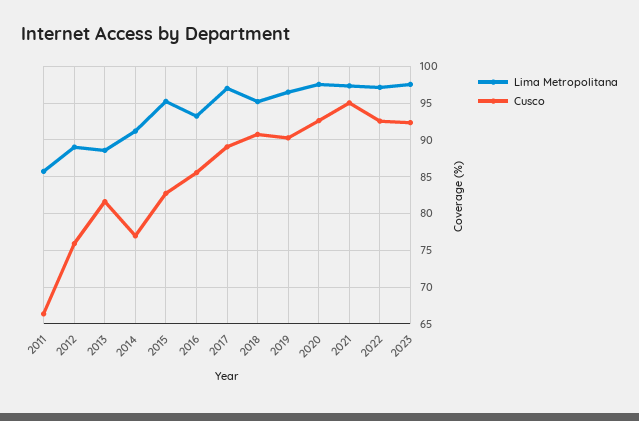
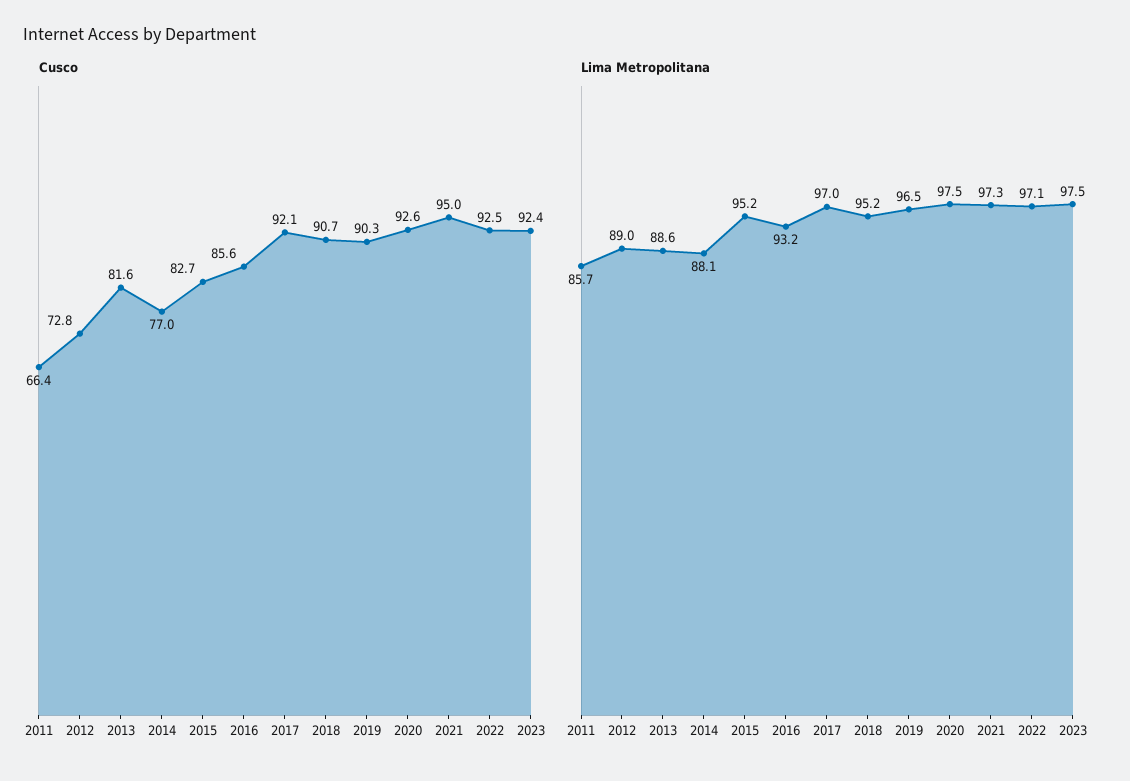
Cusco, 2012: 76 -> 72.8
Lima Metropolitana, 2014: 91 -> 88.1
Cusco, 2017: 89 -> 92.1

